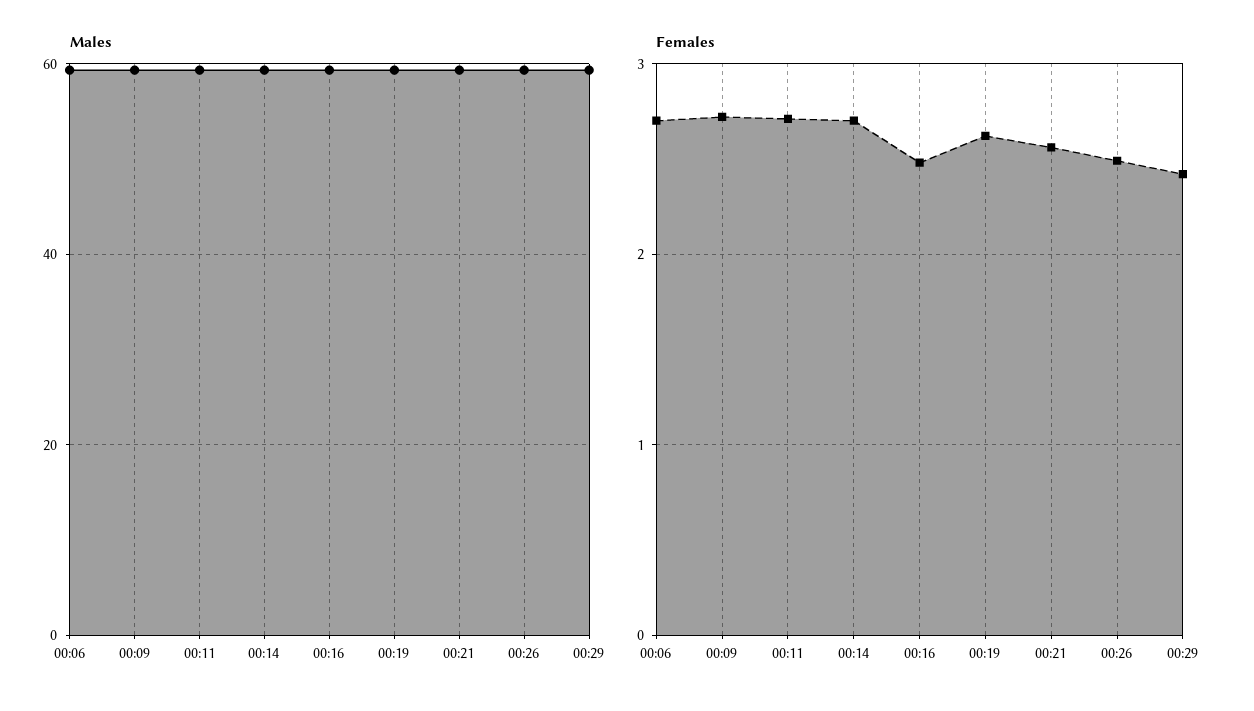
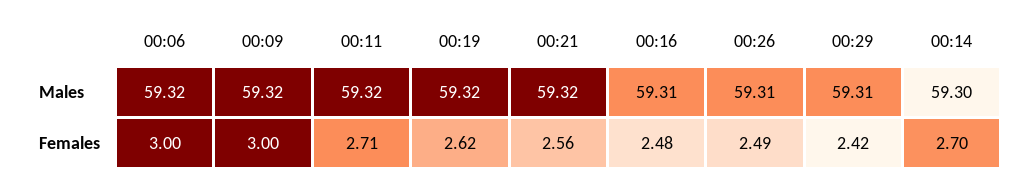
Females, 00:06: 2.7 -> 3
Females, 00:09: 2.7 -> 3

